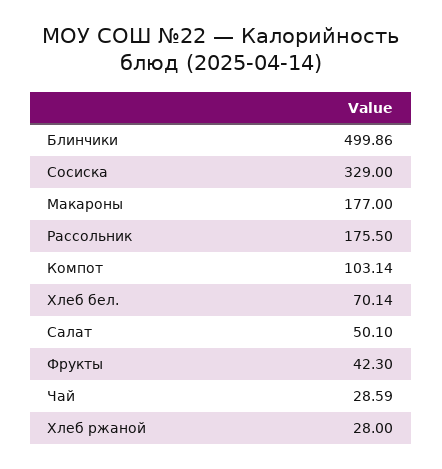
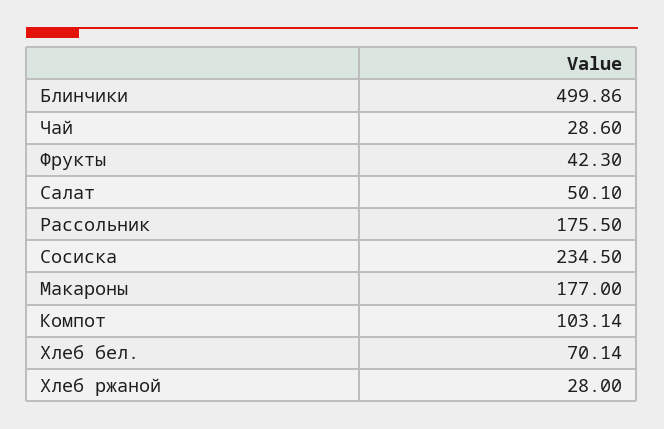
Сосиска: 329 -> 234.5
Чай: 28.59 -> 28.6

